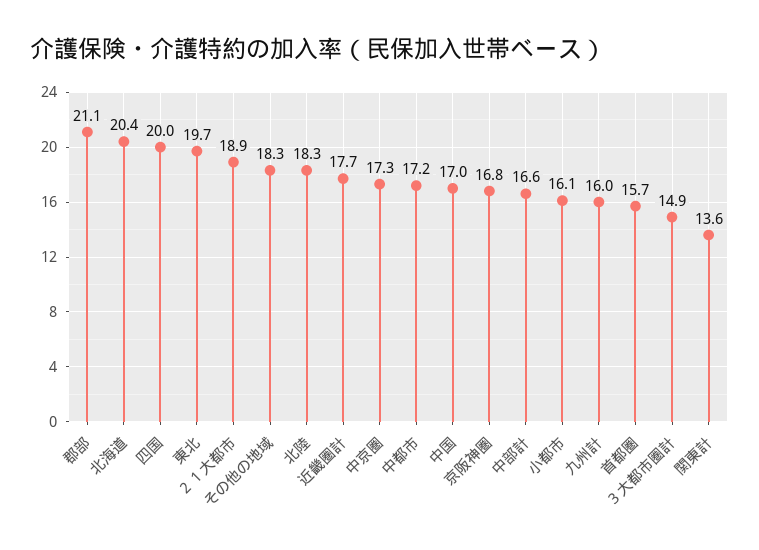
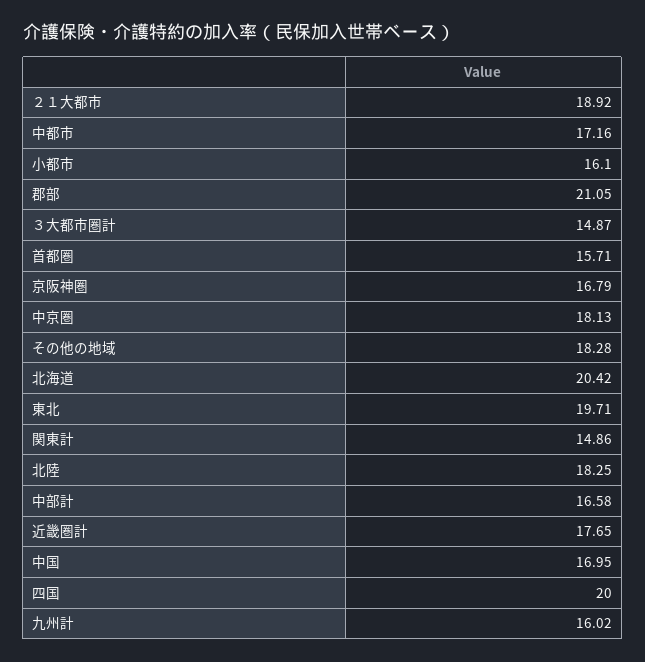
中京圏: 17.3 -> 18.13
関東計: 13.6 -> 14.86

